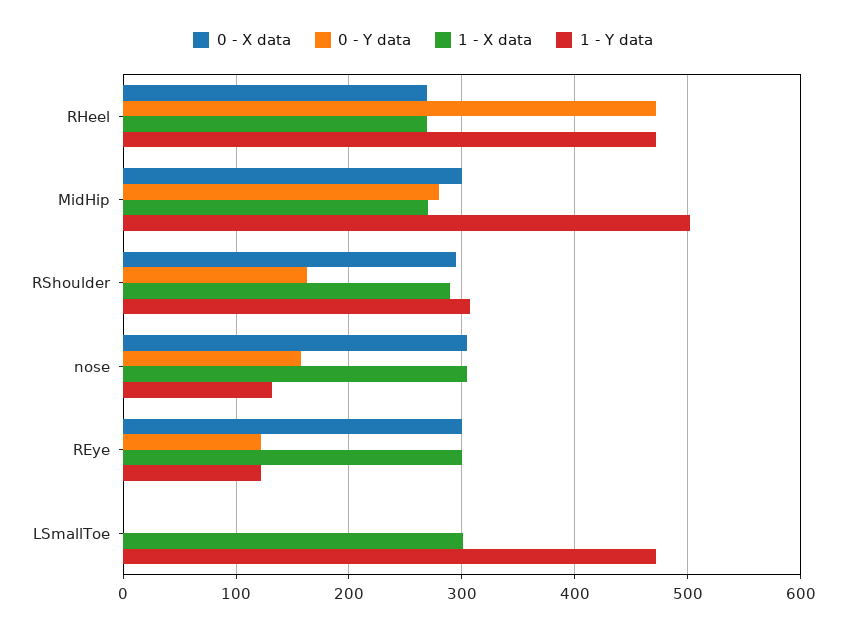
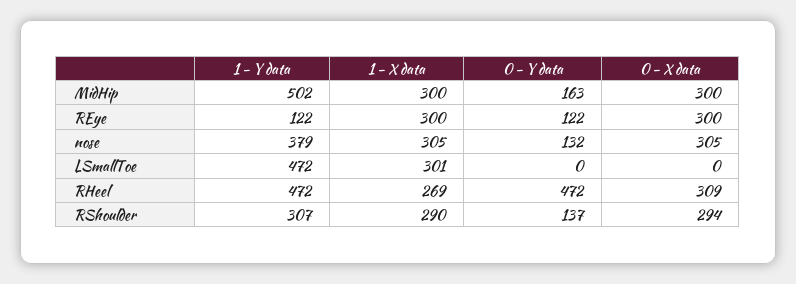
0 - X data, RHeel: 270 -> 309
0 - Y data, MidHip: 280 -> 163
1 - X data, MidHip: 270 -> 300
0 - Y data, RShoulder: 160 -> 137
0 - Y data, nose: 160 -> 132
1 - Y data, nose: 130 -> 379

